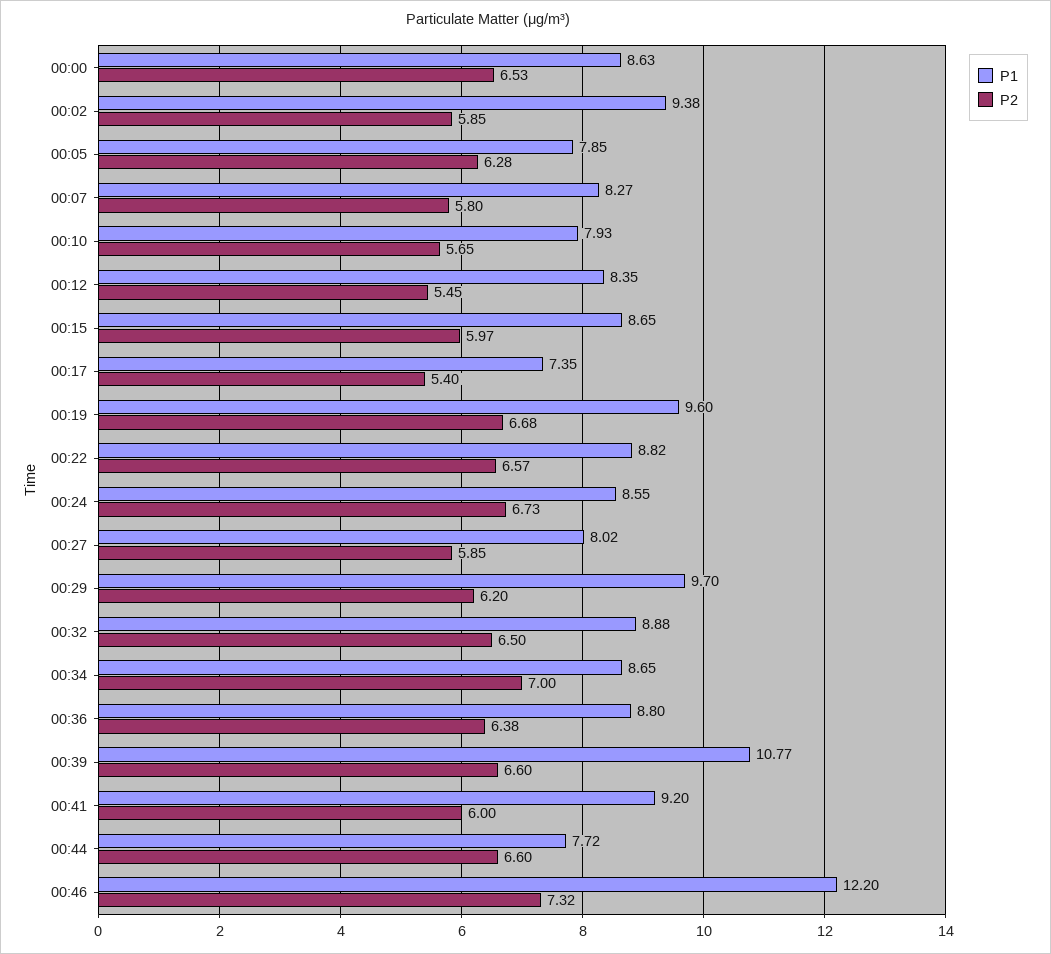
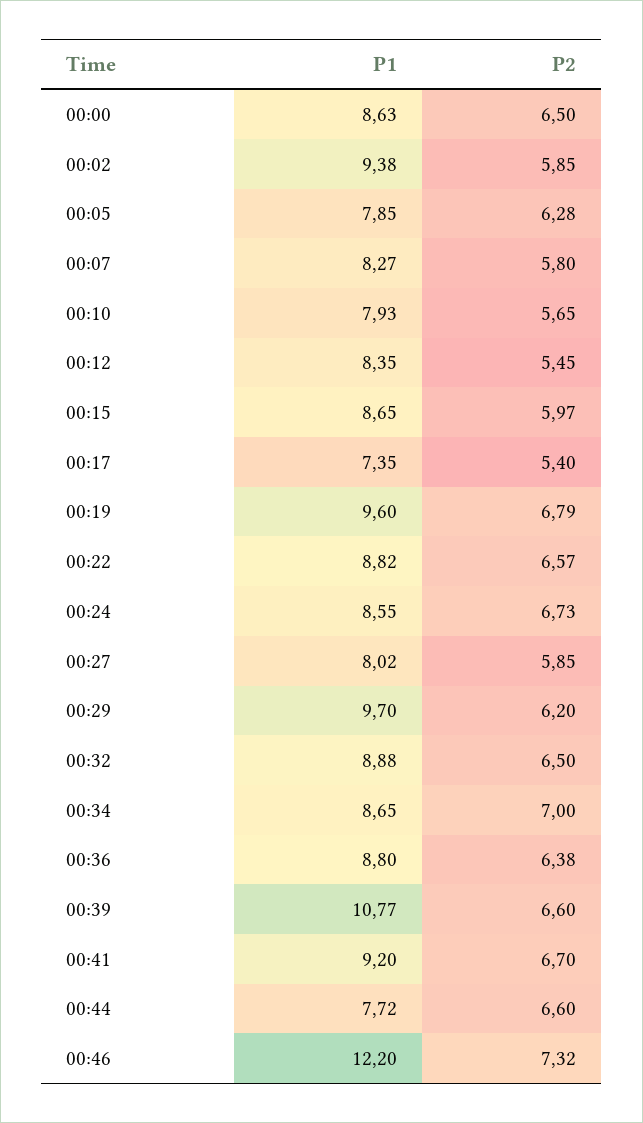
P2, 00:00: 6.53 -> 6.5
P2, 00:19: 6.68 -> 6.79
P2, 00:41: 6 -> 6.7

